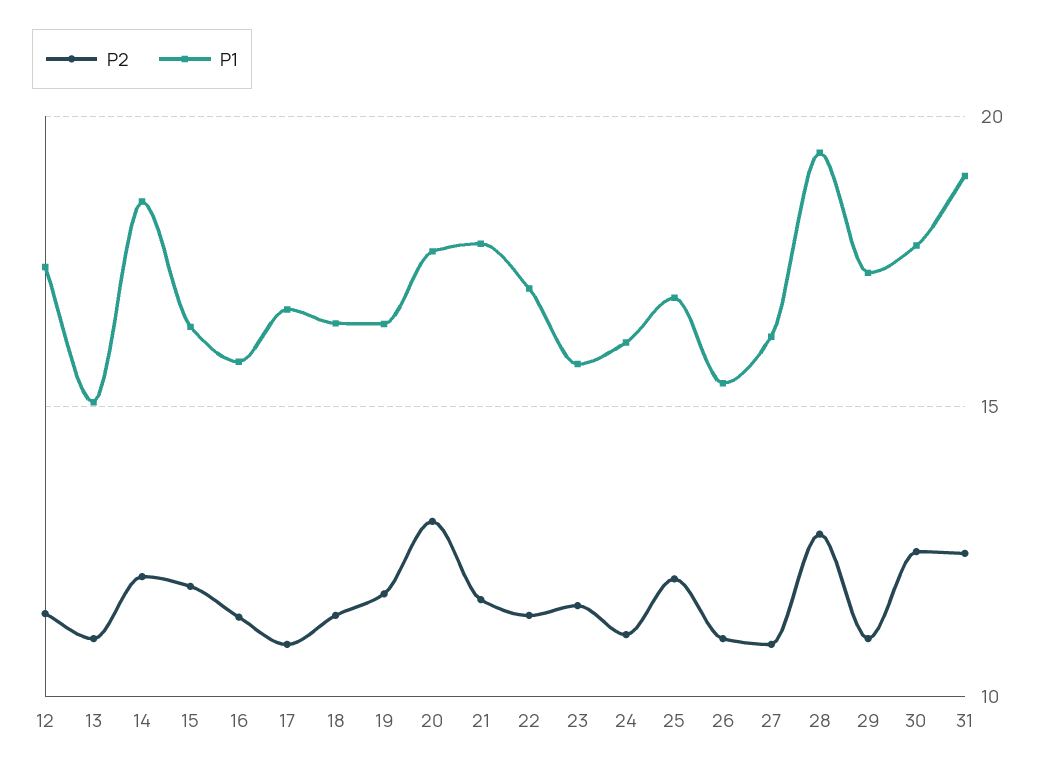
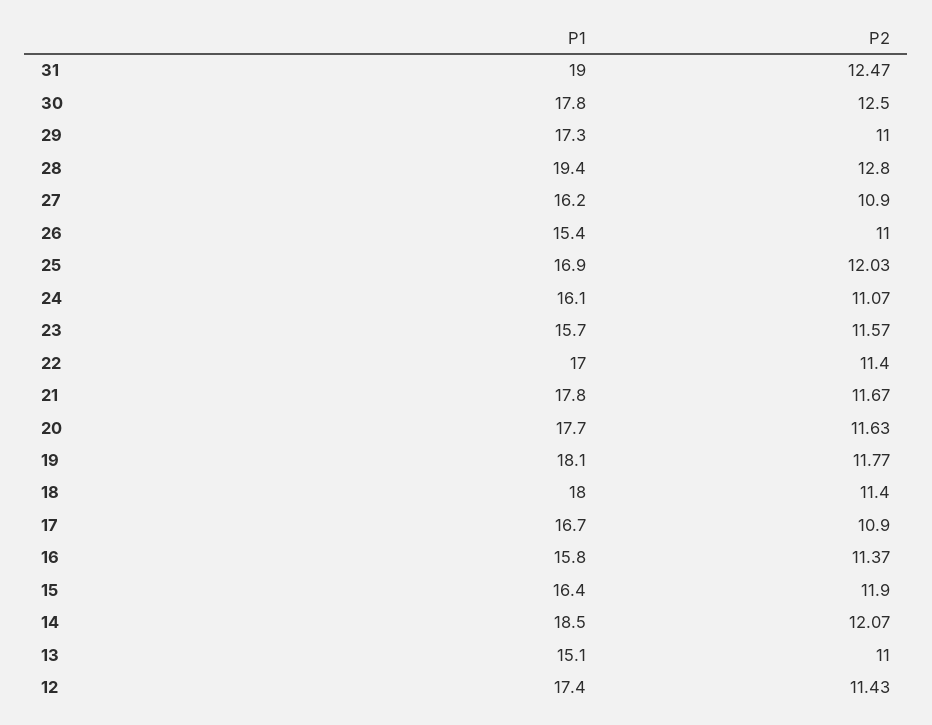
P1, 18: 16.5 -> 18
P1, 19: 16.5 -> 18.1
P2, 20: 13 -> 11.63

